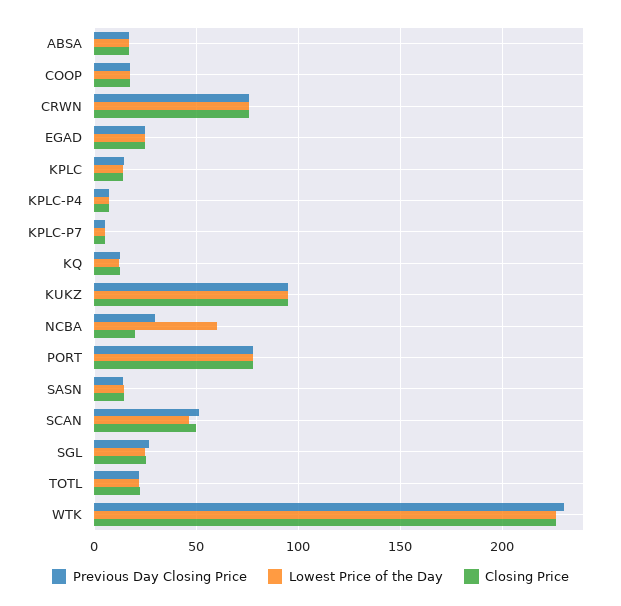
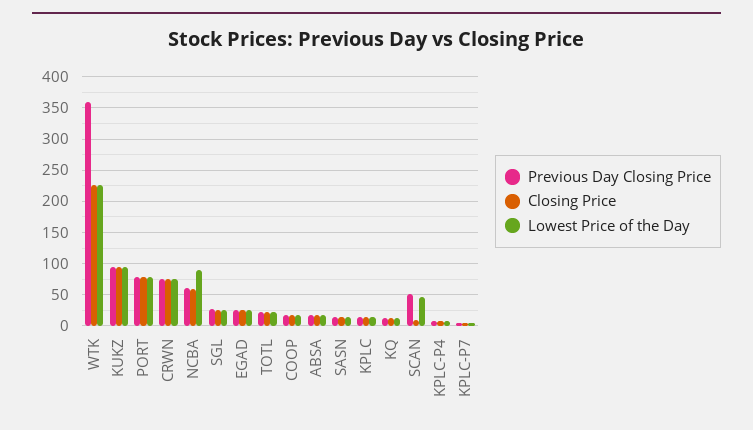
Previous Day Closing Price, NCBA: 30 -> 60
Lowest Price of the Day, NCBA: 60 -> 90
Closing Price, NCBA: 20 -> 60
Closing Price, SCAN: 50 -> 10
Previous Day Closing Price, WTK: 230 -> 360

